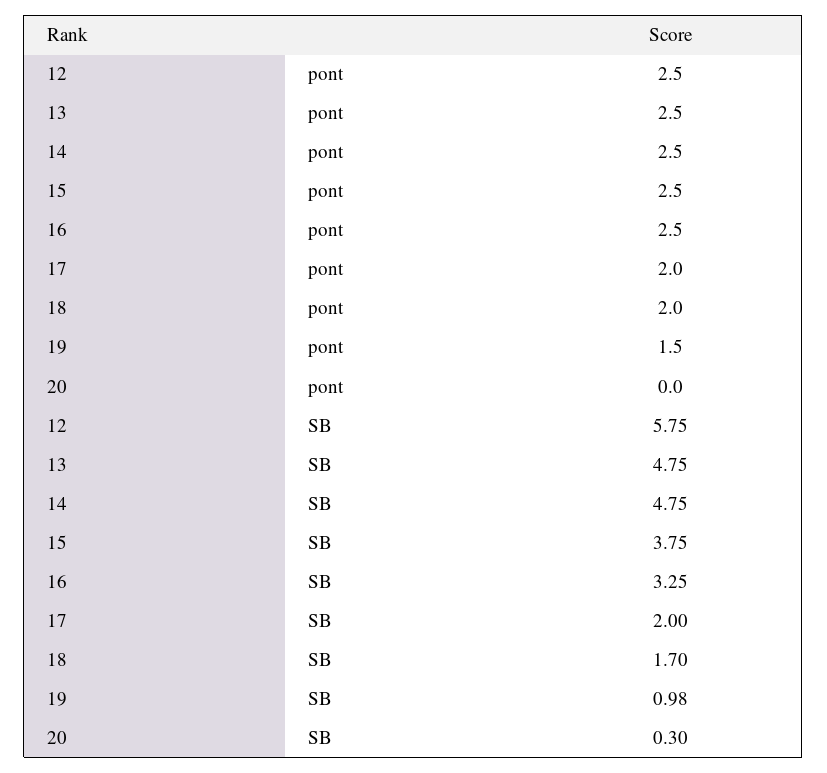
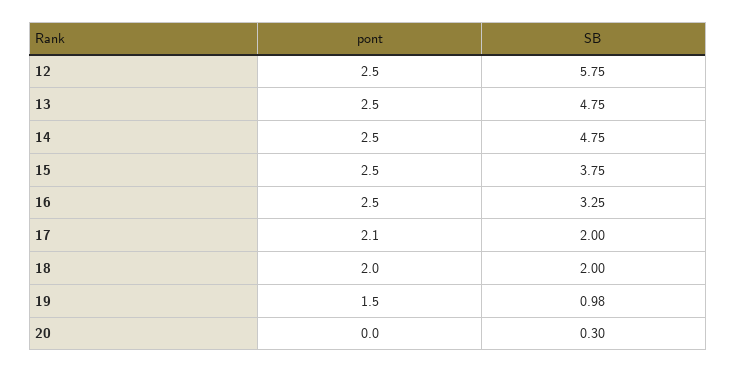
17, pont: 2 -> 2.1
18, SB: 1.7 -> 2

